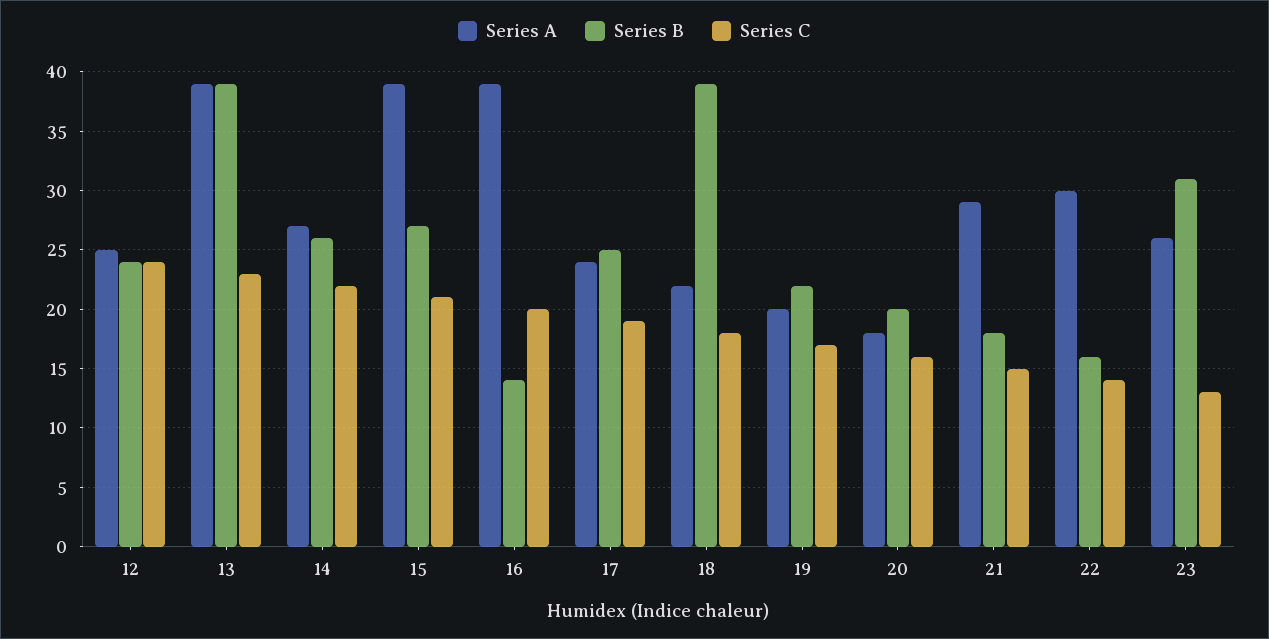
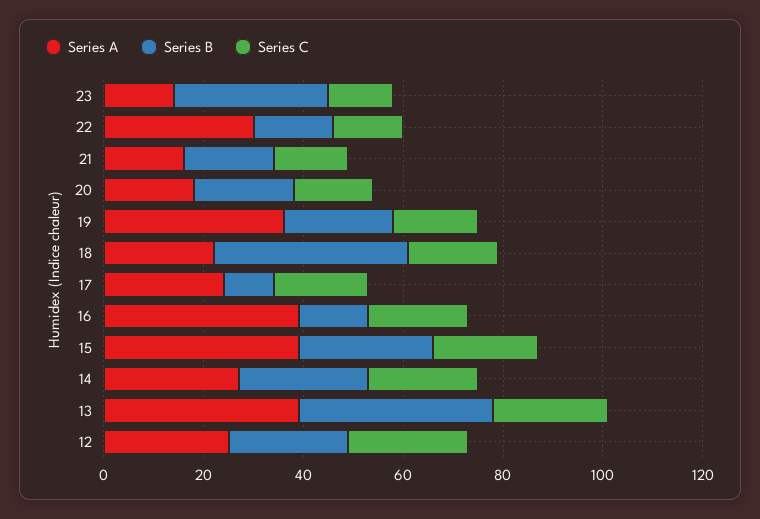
Series B, 17: 25 -> 10
Series A, 19: 20 -> 35
Series A, 21: 29 -> 15
Series A, 23: 26 -> 15

